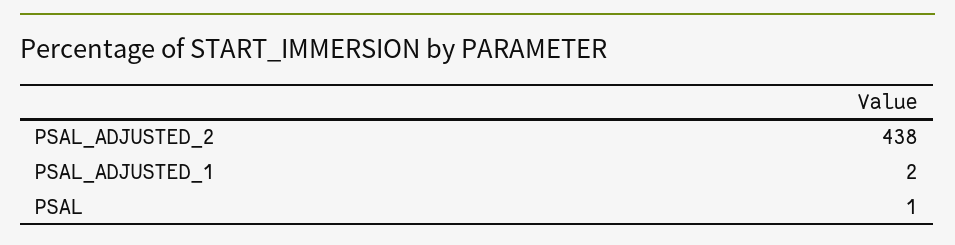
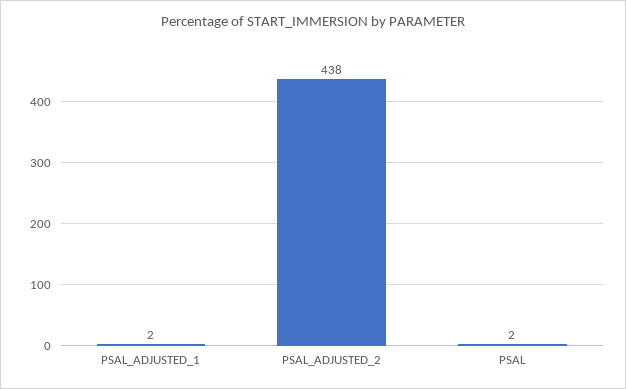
PSAL: 1 -> 2

